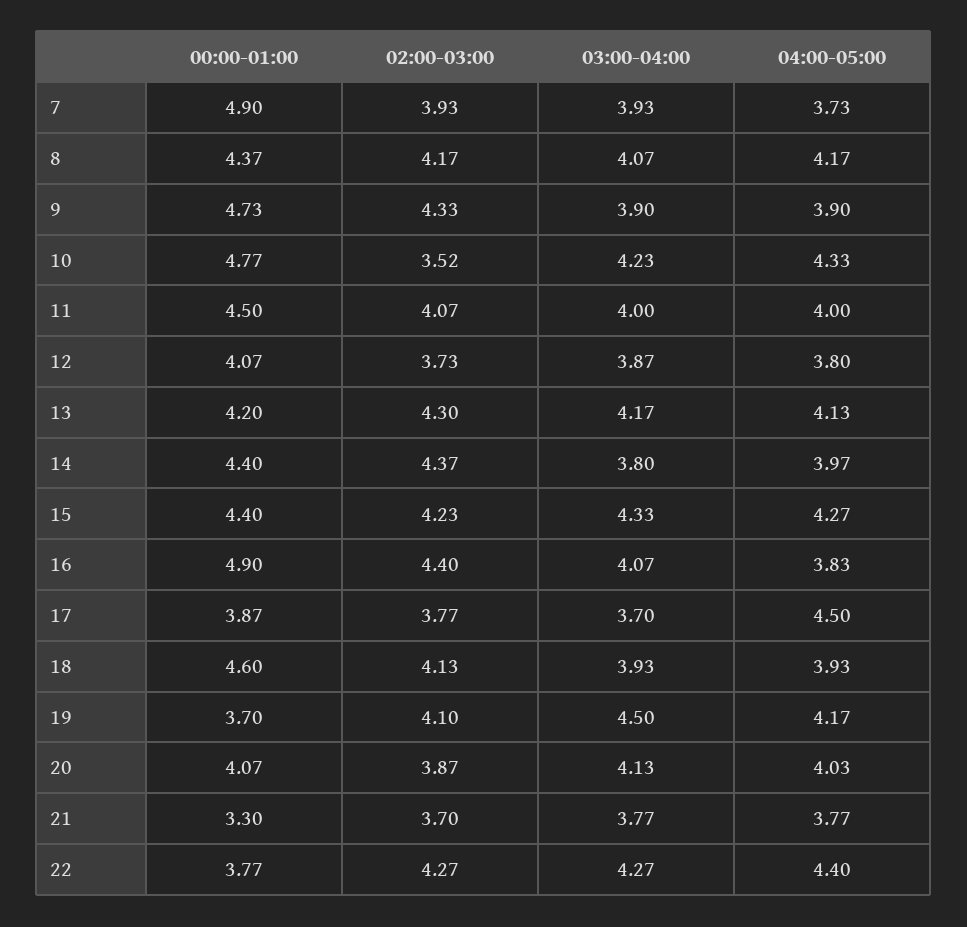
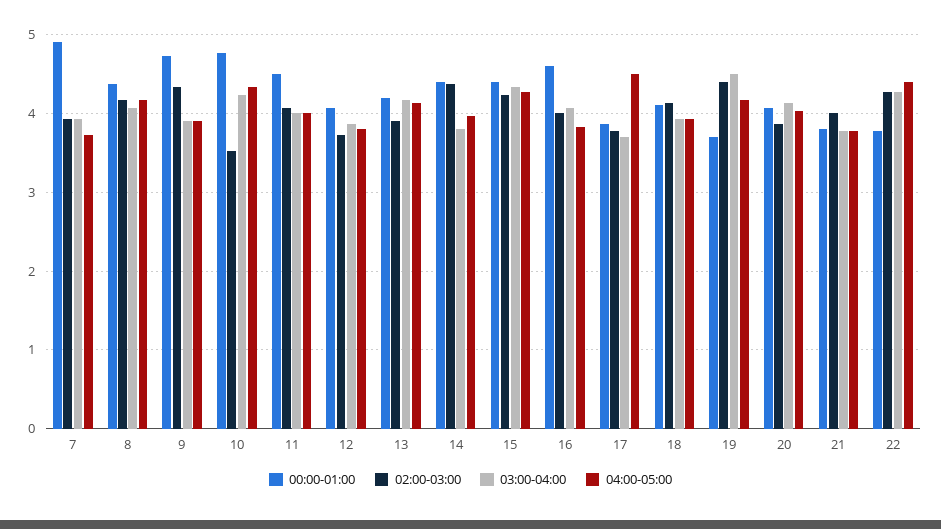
02:00-03:00, 13: 4.3 -> 3.9
00:00-01:00, 16: 4.9 -> 4.6
02:00-03:00, 16: 4.4 -> 4
00:00-01:00, 18: 4.6 -> 4.1
02:00-03:00, 19: 4.1 -> 4.4
00:00-01:00, 21: 3.3 -> 3.8
02:00-03:00, 21: 3.7 -> 4

